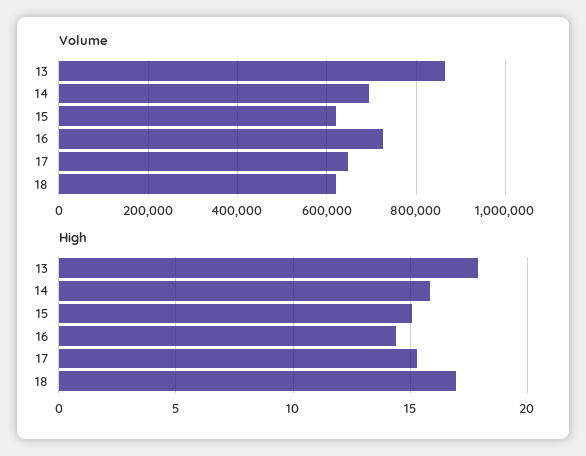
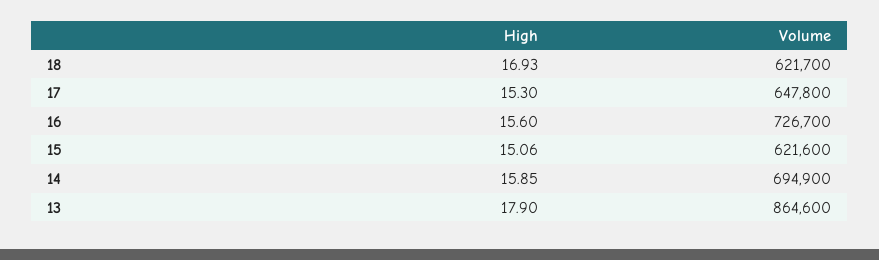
High, 16: 14.5 -> 15.6

